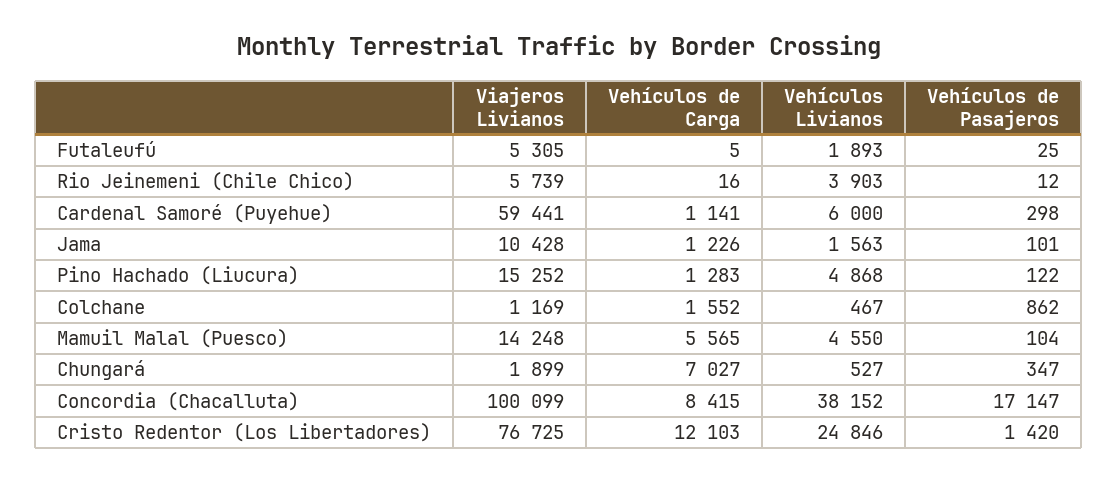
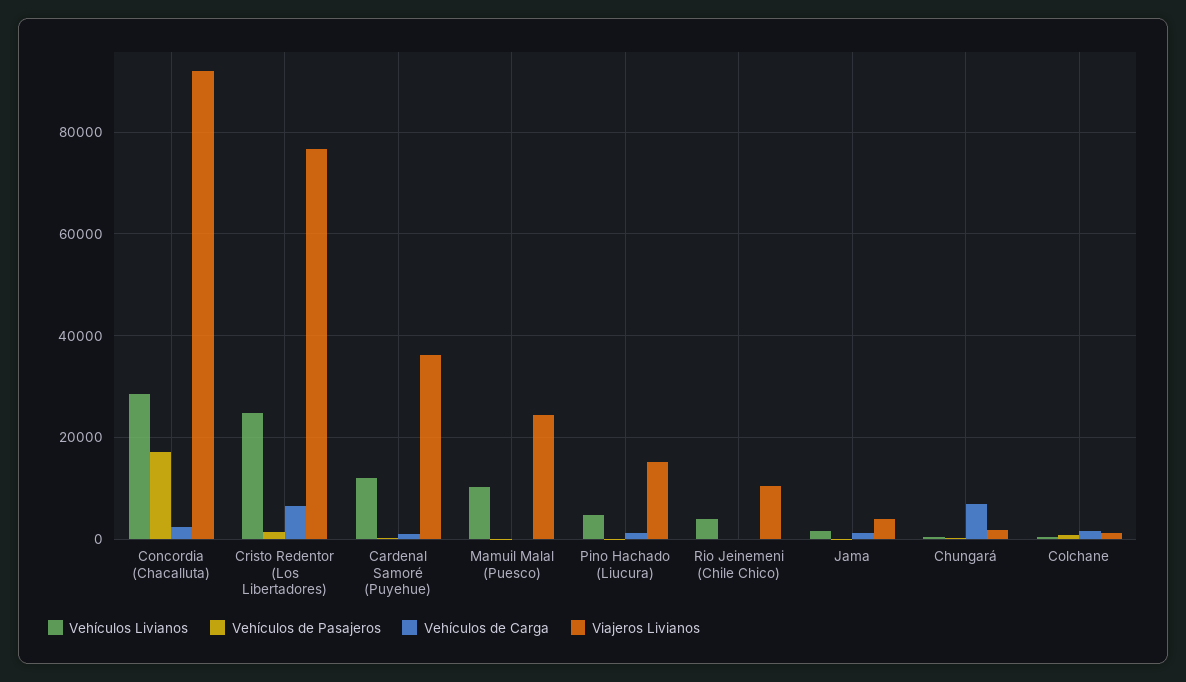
Viajeros Livianos, Futaleufú: 5305 -> none
Vehículos de Carga, Futaleufú: 5 -> none
Vehículos Livianos, Futaleufú: 1893 -> none
Vehículos de Pasajeros, Futaleufú: 25 -> none
Viajeros Livianos, Rio Jeinemeni (Chile Chico): 5739 -> 10000
Viajeros Livianos, Cardenal Samoré (Puyehue): 59441 -> 36000
Vehículos Livianos, Cardenal Samoré (Puyehue): 6000 -> 12000
Viajeros Livianos, Jama: 10428 -> 4000
Viajeros Livianos, Mamuil Malal (Puesco): 14248 -> 24000
Vehículos de Carga, Mamuil Malal (Puesco): 5565 -> 0
Vehículos Livianos, Mamuil Malal (Puesco): 4550 -> 10000
Viajeros Livianos, Concordia (Chacalluta): 100099 -> 92000
Vehículos de Carga, Concordia (Chacalluta): 8415 -> 2000
Vehículos Livianos, Concordia (Chacalluta): 38152 -> 28000
Vehículos de Carga, Cristo Redentor (Los Libertadores): 12103 -> 6000

